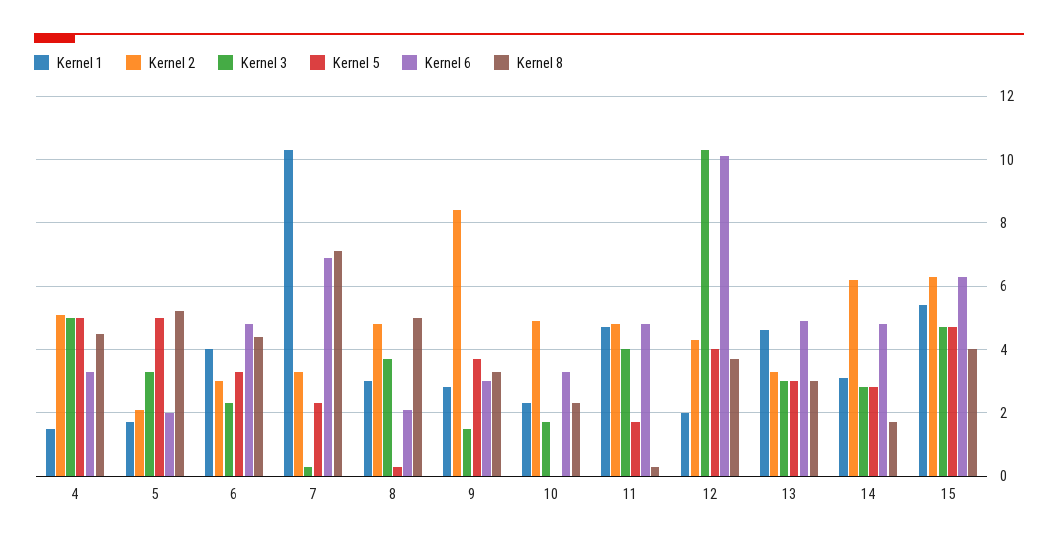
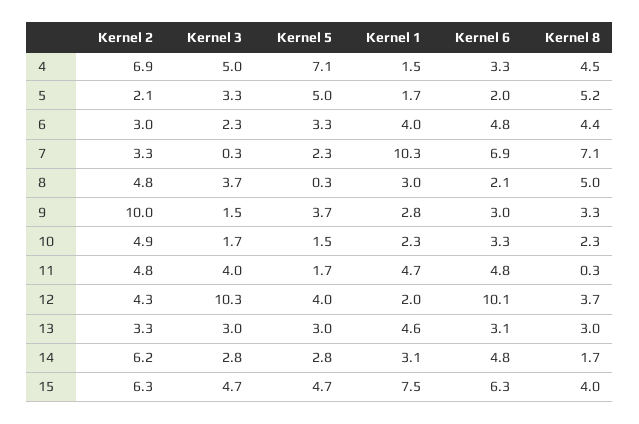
Kernel 2, 4: 5 -> 6.9
Kernel 5, 4: 5 -> 7.1
Kernel 2, 9: 8.5 -> 10
Kernel 5, 10: 0 -> 1.5
Kernel 6, 13: 5 -> 3.1
Kernel 1, 15: 5.5 -> 7.5

